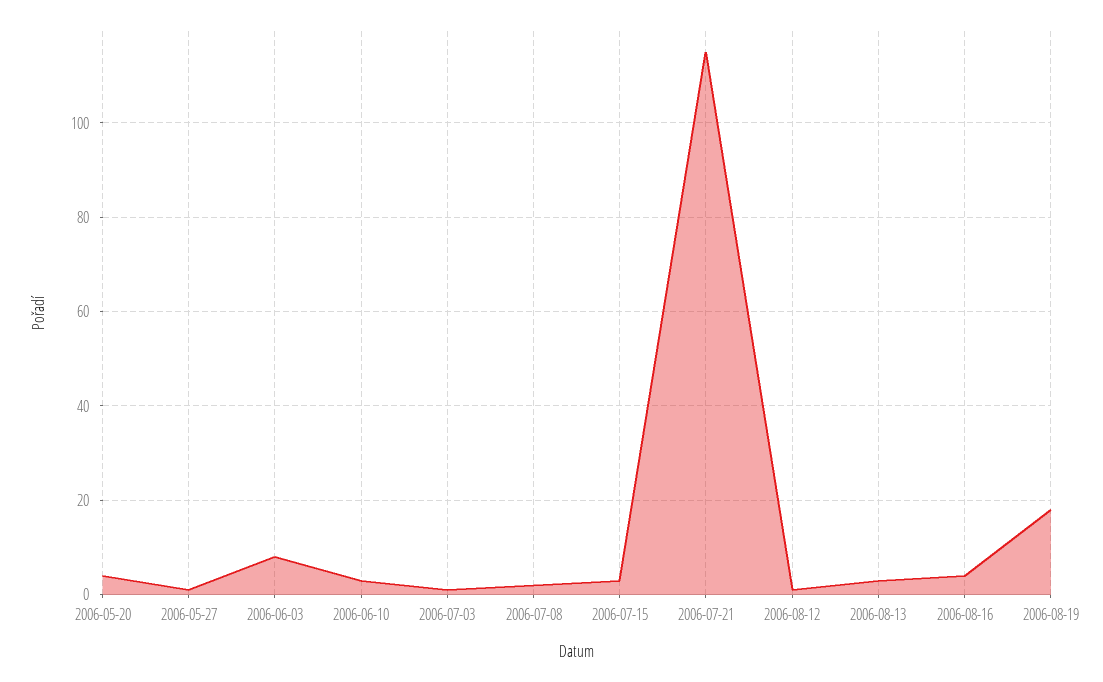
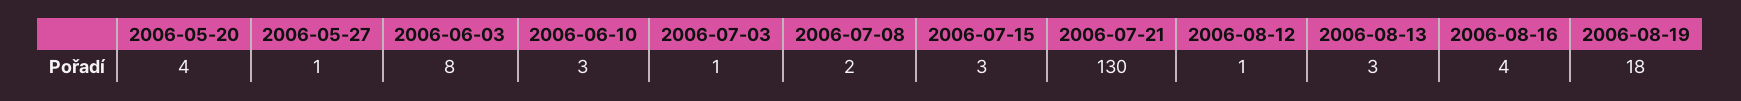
2006-07-21: 115 -> 130

